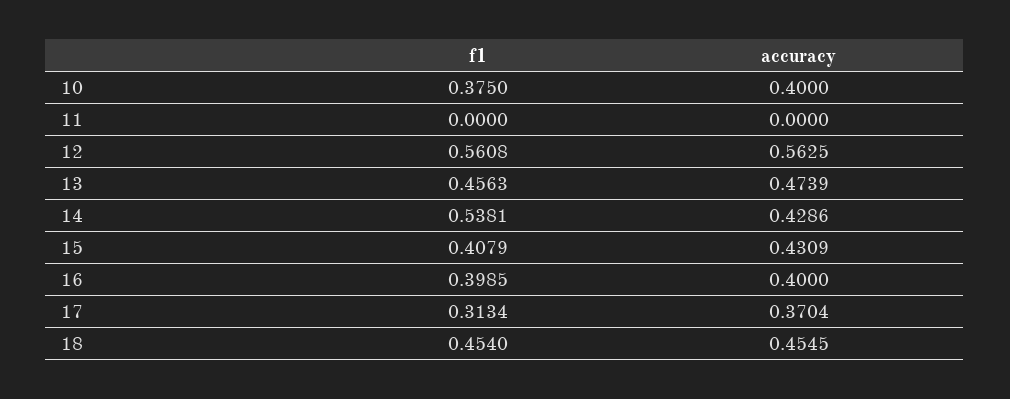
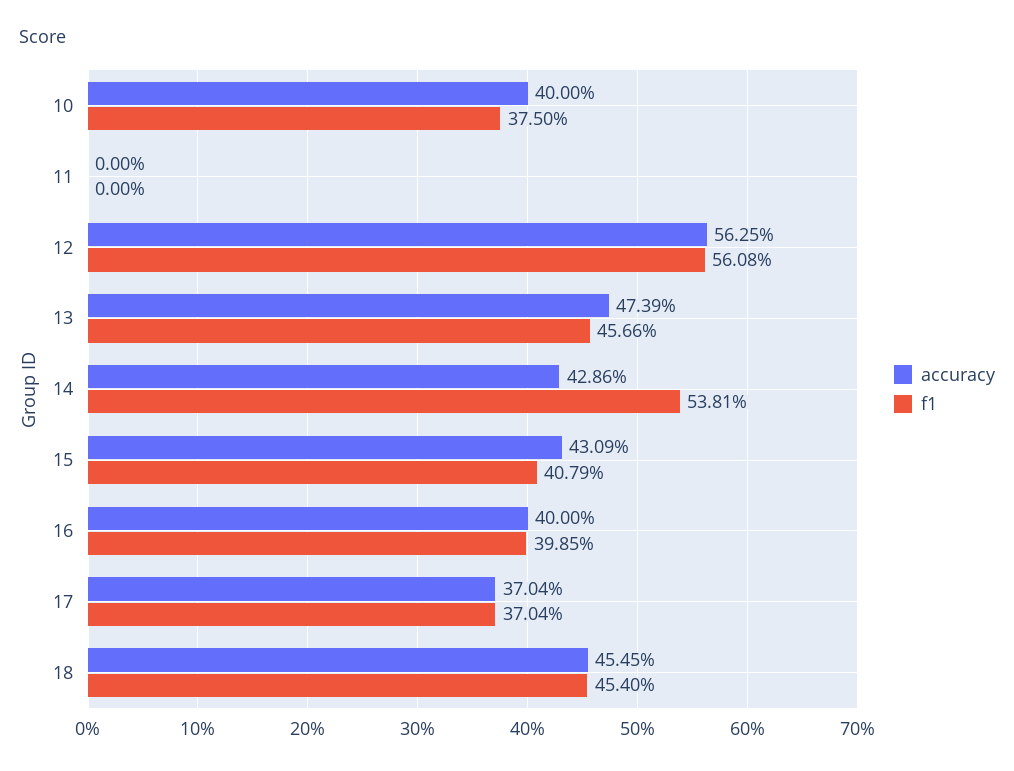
f1, 13: 0.4563 -> 0.4566
f1, 17: 0.3134 -> 0.3704

